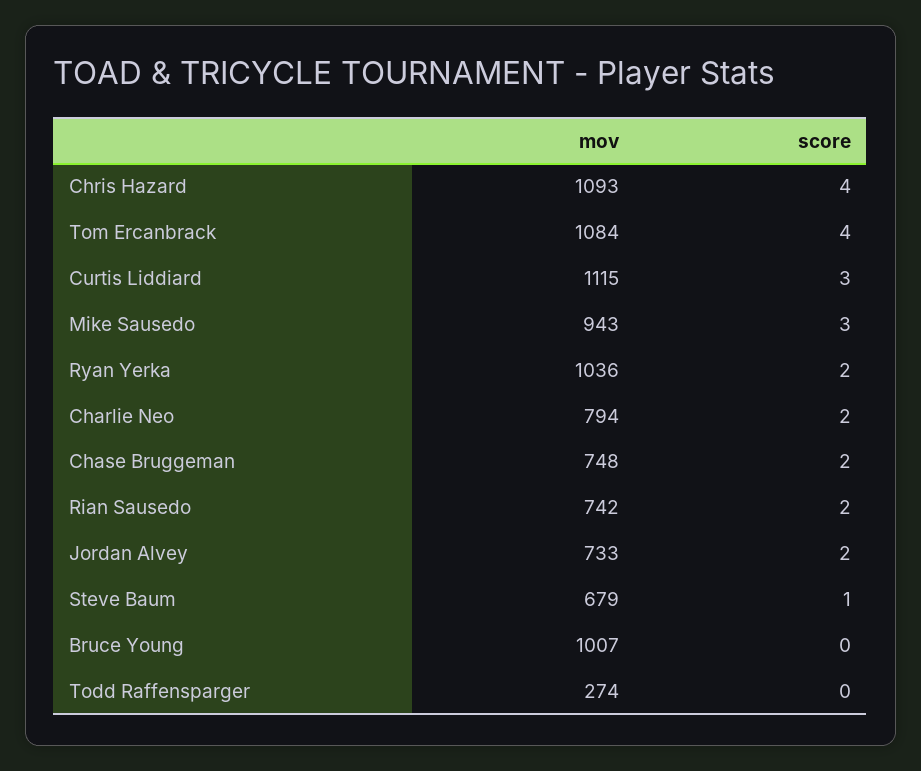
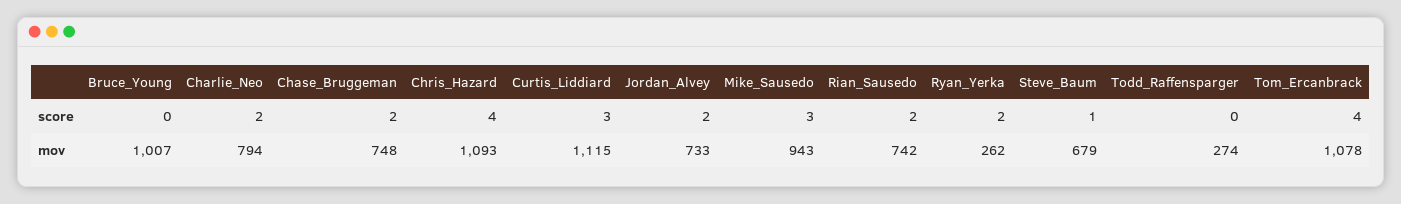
mov, Tom Ercanbrack: 1084 -> 1078
mov, Ryan Yerka: 1036 -> 262

